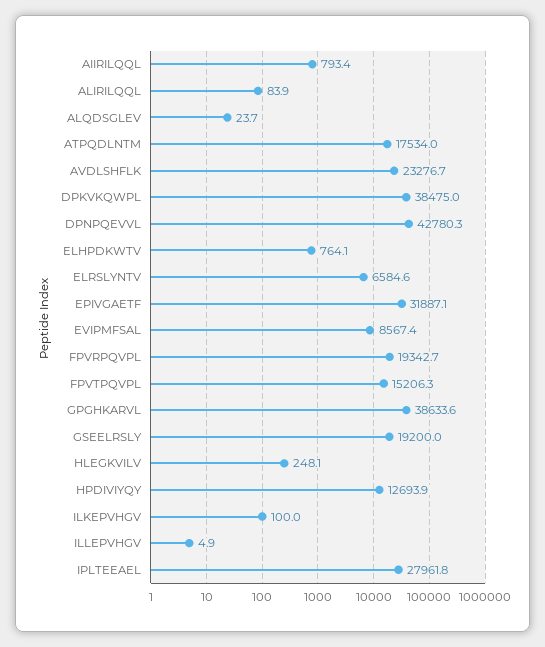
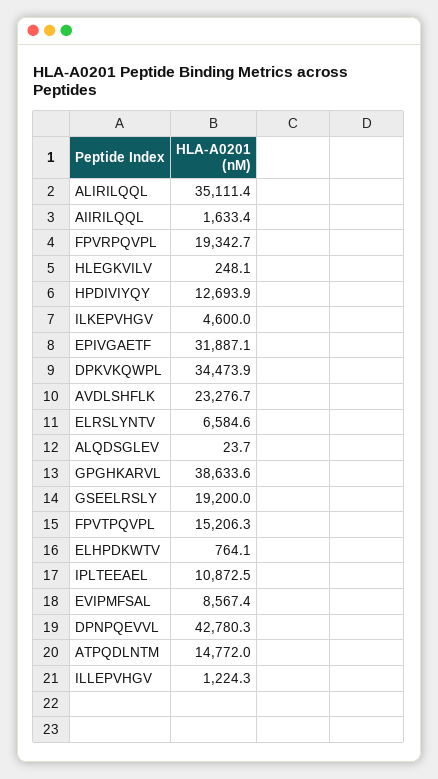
AIIRILQQL: 793.4 -> 1633.4
ALIRILQQL: 83.9 -> 35111.4
ATPQDLNTM: 17534 -> 14772
DPKVKQWPL: 38475 -> 34473.9
ILKEPVHGV: 100 -> 4600
ILLEPVHGV: 4.9 -> 1224.3
IPLTEEAEL: 27961.8 -> 10872.5

